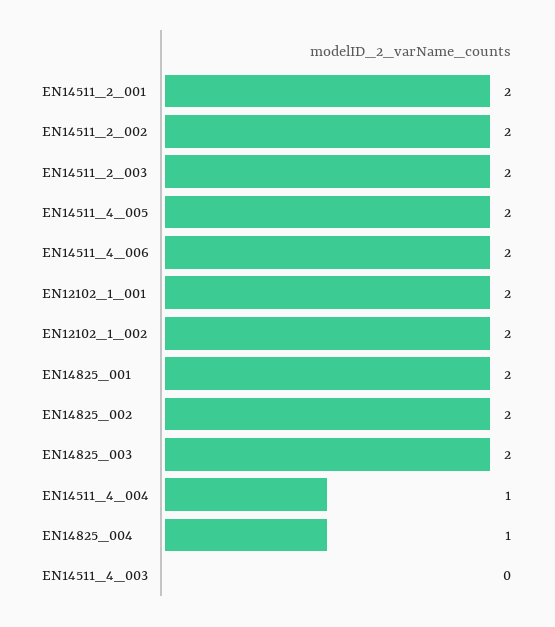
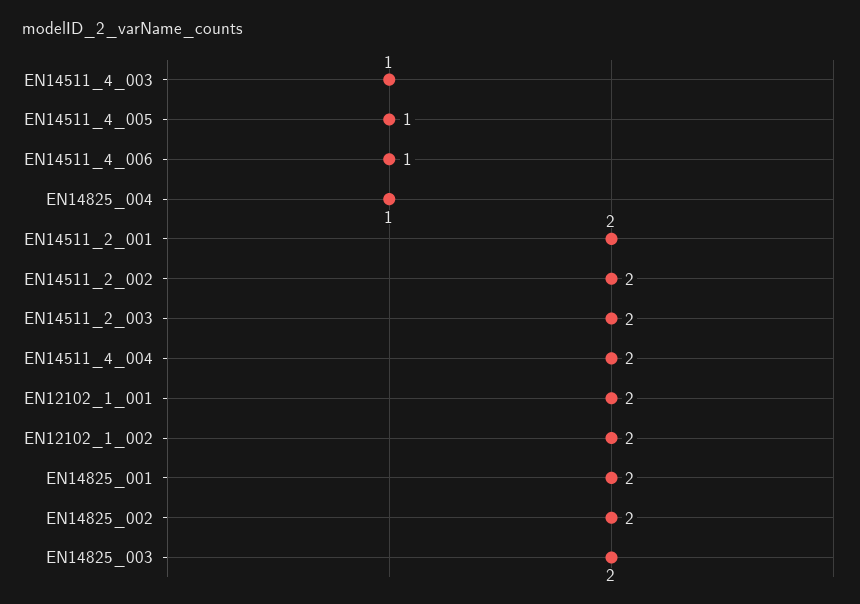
EN14511_4_005: 2 -> 1
EN14511_4_006: 2 -> 1
EN14511_4_004: 1 -> 2
EN14511_4_003: 0 -> 1

